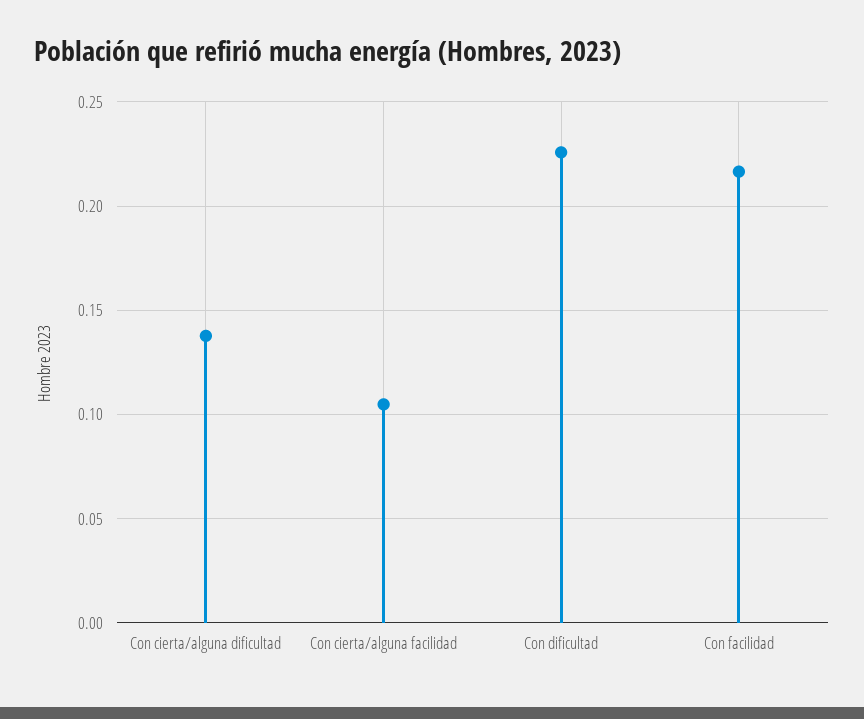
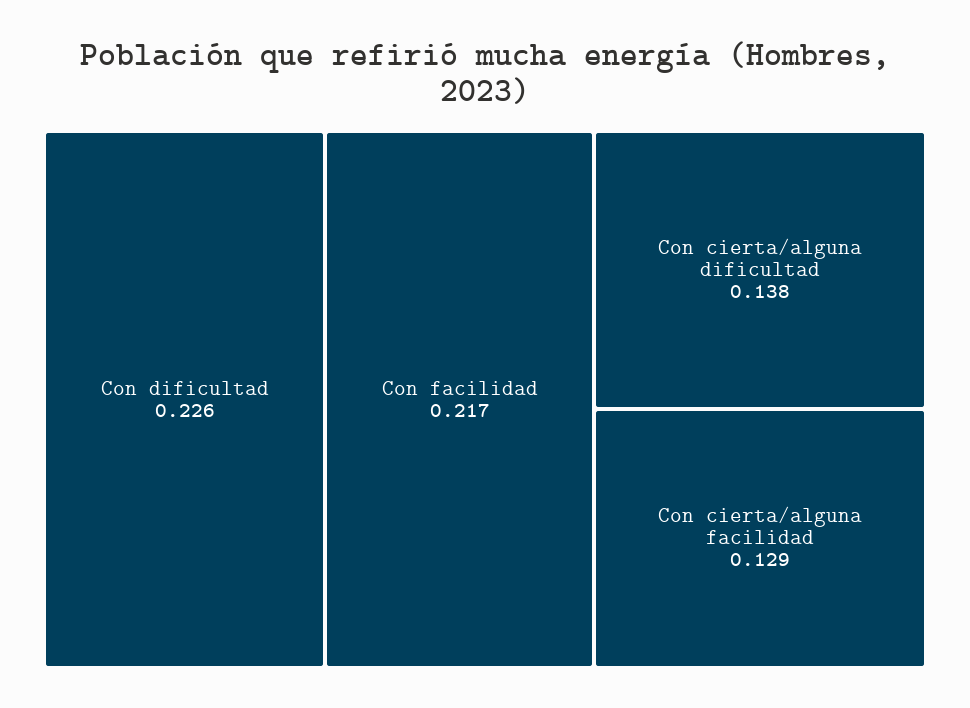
Con cierta/alguna facilidad: 0.105 -> 0.129

